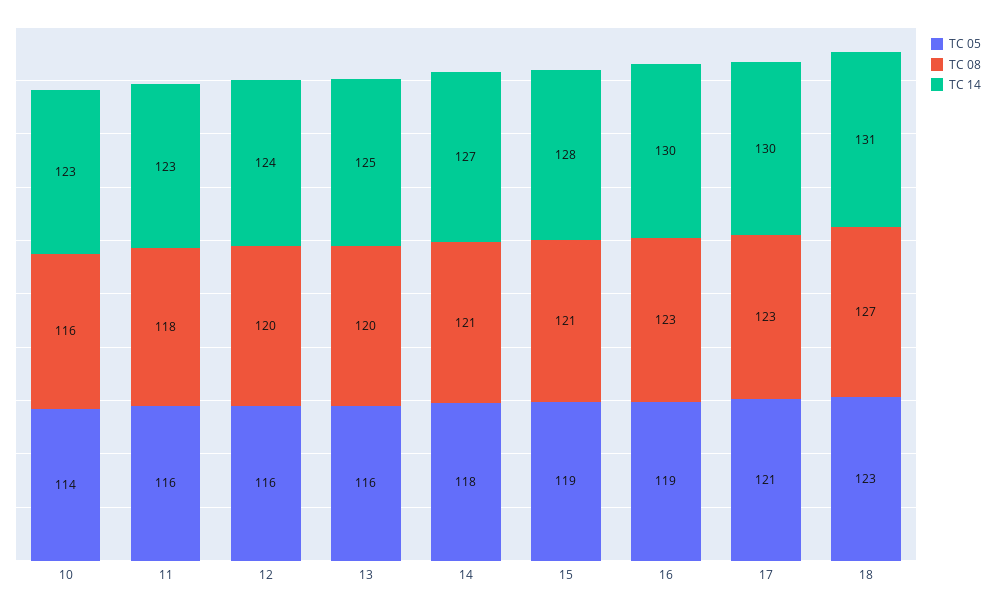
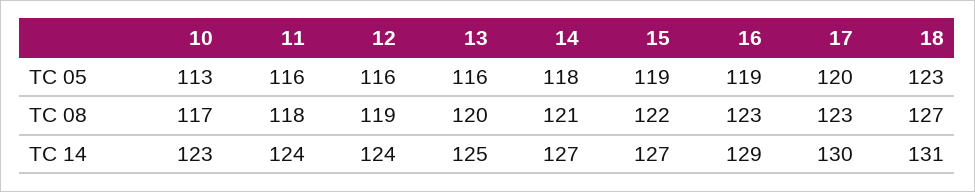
TC 05, 10: 114 -> 113
TC 08, 10: 116 -> 117
TC 14, 11: 123 -> 124
TC 08, 12: 120 -> 119
TC 08, 15: 121 -> 122
TC 14, 15: 128 -> 127
TC 14, 16: 130 -> 129
TC 05, 17: 121 -> 120

